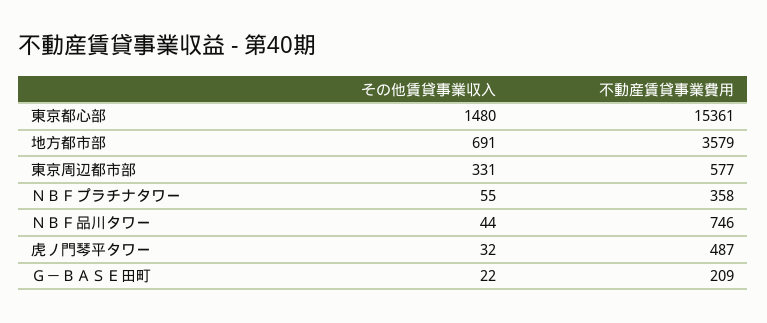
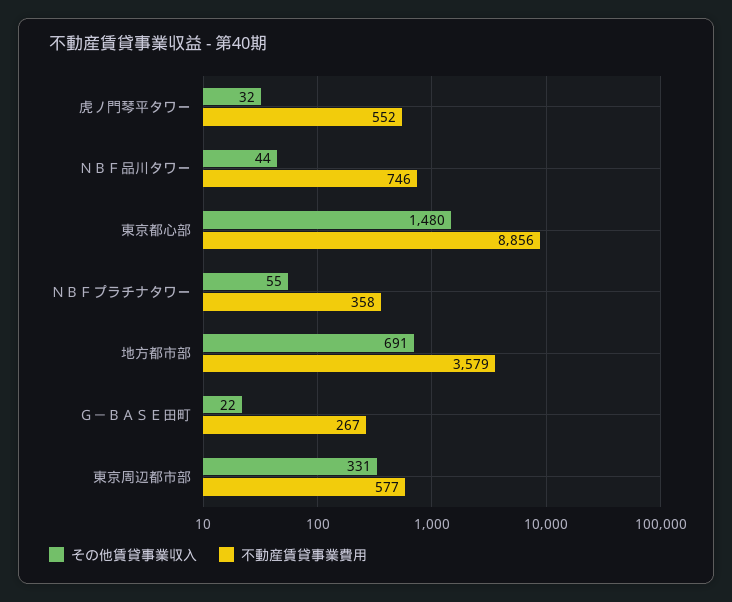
不動産賃貸事業費用, 東京都心部: 15361 -> 8856
不動産賃貸事業費用, 虎ノ門琴平タワー: 487 -> 552
不動産賃貸事業費用, Ｇ－ＢＡＳＥ田町: 209 -> 267

